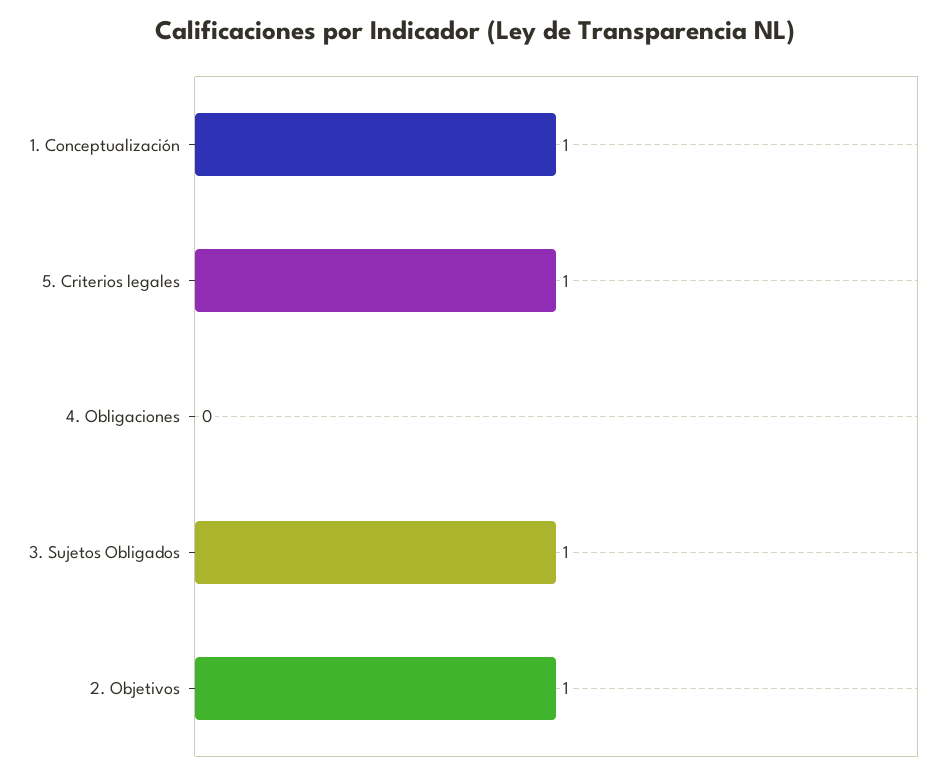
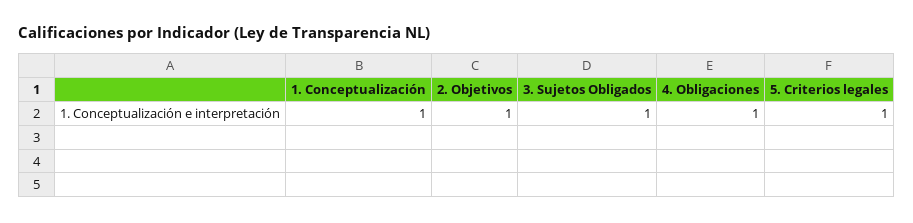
4. Obligaciones: 0 -> 1

